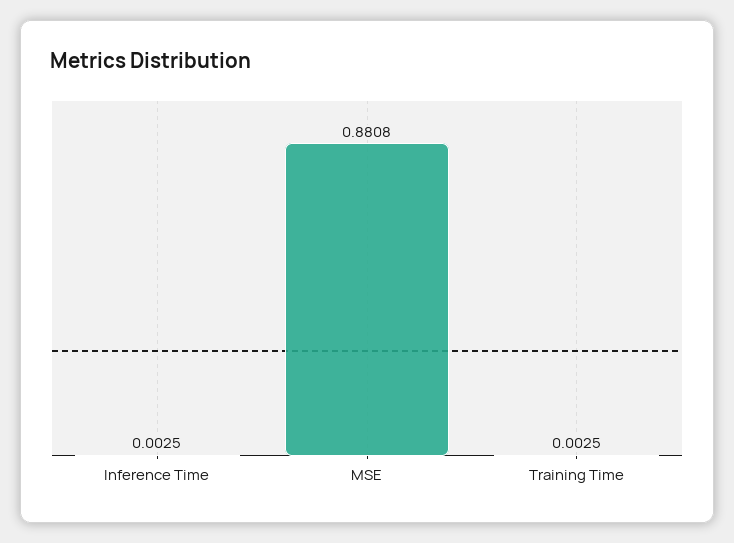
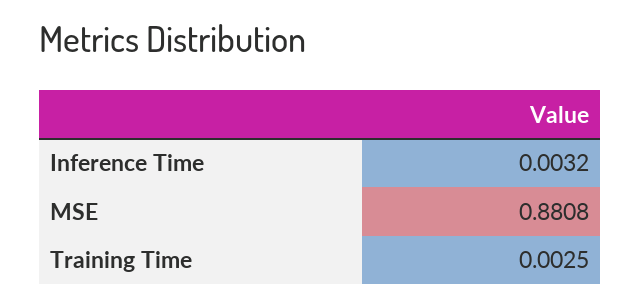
Inference Time: 0.0025 -> 0.0032

